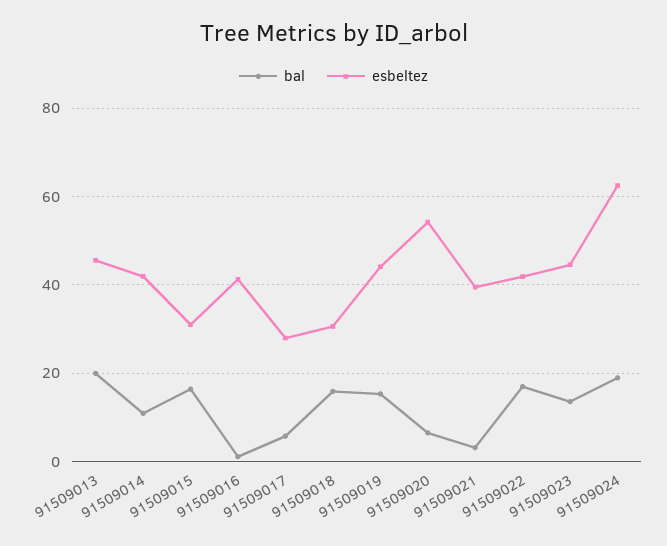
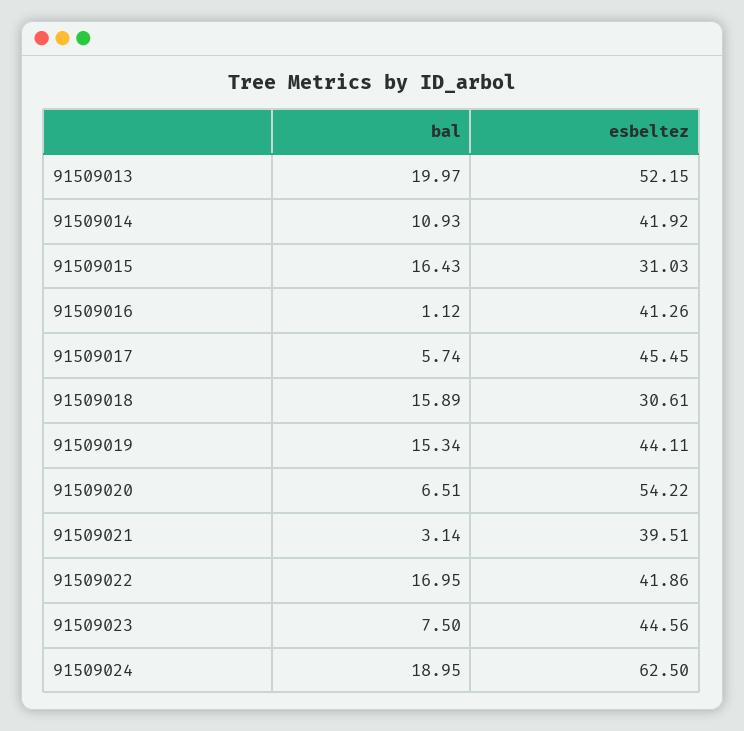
esbeltez, 91509013: 46 -> 52.15
esbeltez, 91509017: 28 -> 45.45
bal, 91509023: 14 -> 7.5

